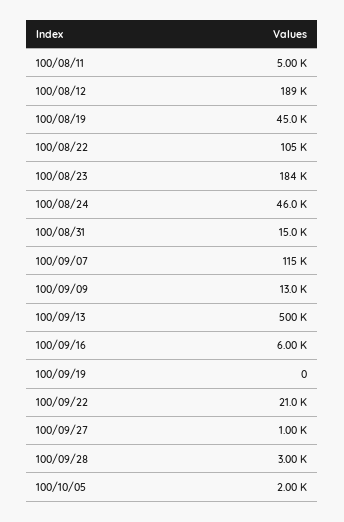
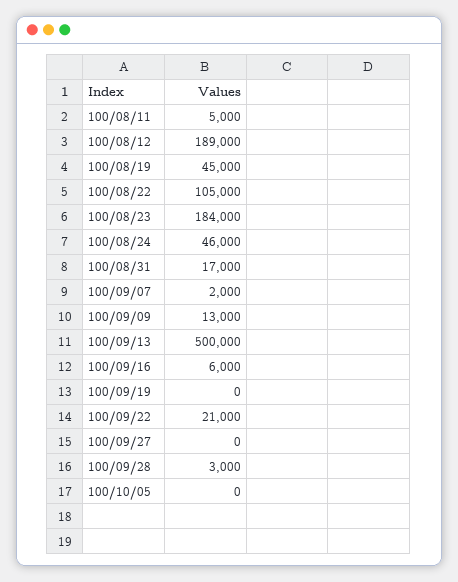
100/08/31: 15000 -> 17000
100/09/07: 115000 -> 2000
100/09/27: 1000 -> 0
100/10/05: 2000 -> 0

